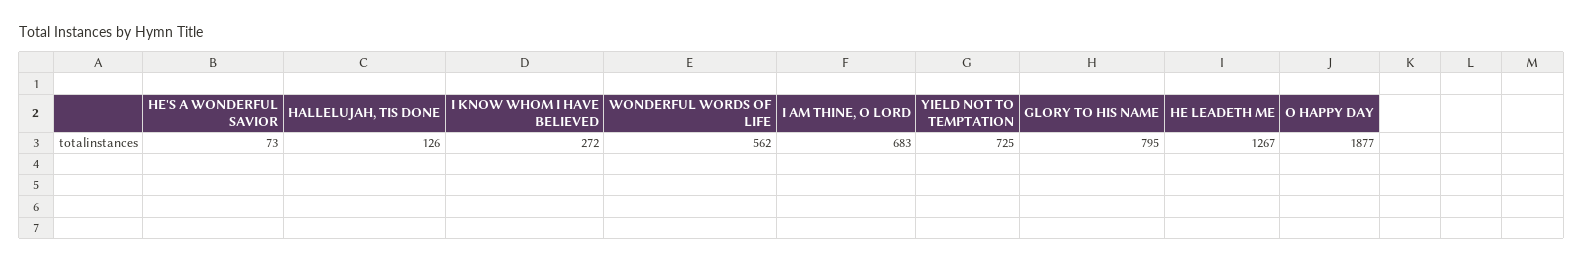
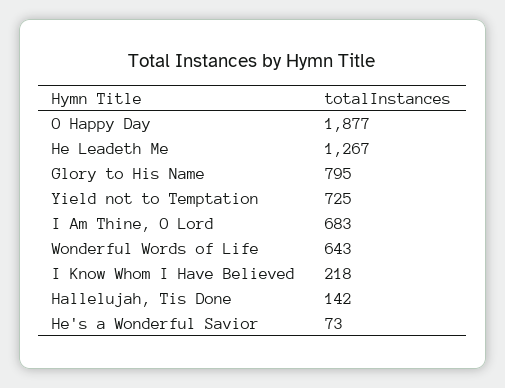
HALLELUJAH, TIS DONE: 126 -> 142
I KNOW WHOM I HAVE BELIEVED: 272 -> 218
WONDERFUL WORDS OF LIFE: 562 -> 643

